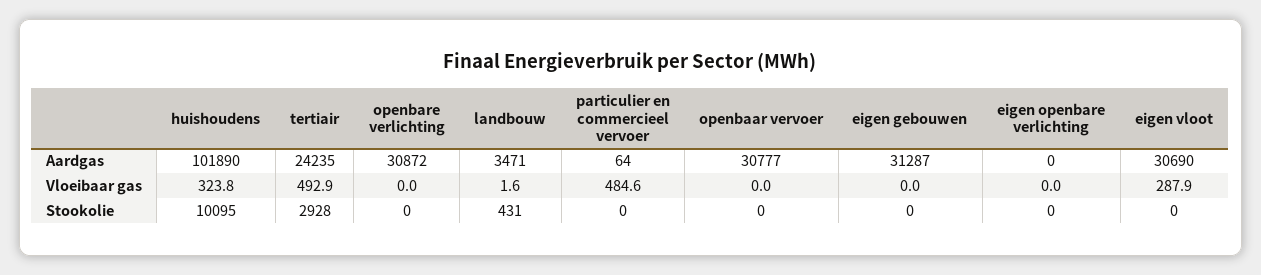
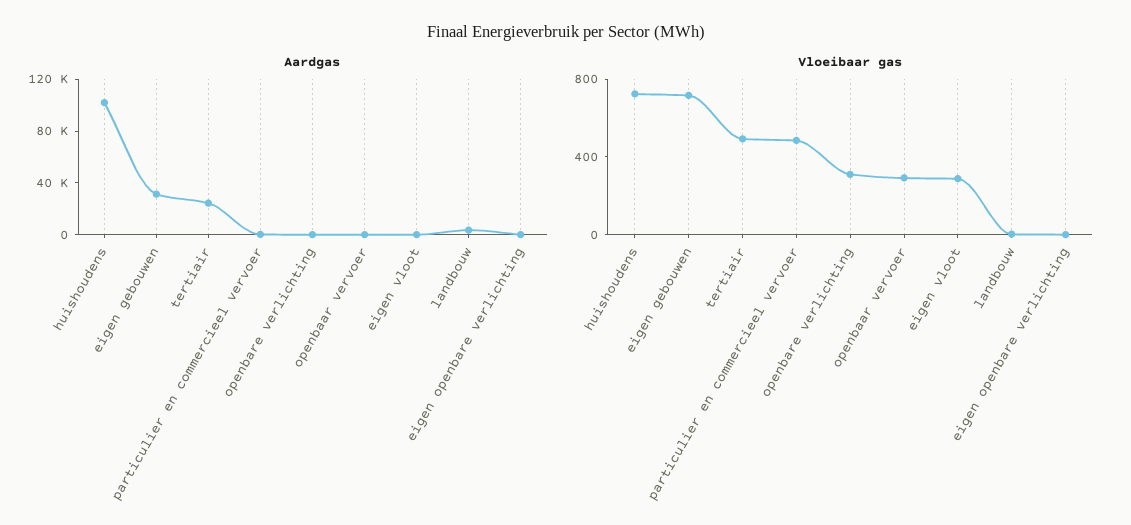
Aardgas, openbare verlichting: 30872 -> 0
Aardgas, openbaar vervoer: 30777 -> 0
Aardgas, eigen vloot: 30690 -> 0
Vloeibaar gas, huishoudens: 323.8 -> 700
Vloeibaar gas, openbare verlichting: 0 -> 300
Vloeibaar gas, openbaar vervoer: 0 -> 300
Vloeibaar gas, eigen gebouwen: 0 -> 700
Stookolie, huishoudens: 10095 -> none
Stookolie, tertiair: 2928 -> none
Stookolie, openbare verlichting: 0 -> none
Stookolie, landbouw: 431 -> none
Stookolie, particulier en commercieel vervoer: 0 -> none
Stookolie, openbaar vervoer: 0 -> none
Stookolie, eigen gebouwen: 0 -> none
Stookolie, eigen openbare verlichting: 0 -> none
Stookolie, eigen vloot: 0 -> none

